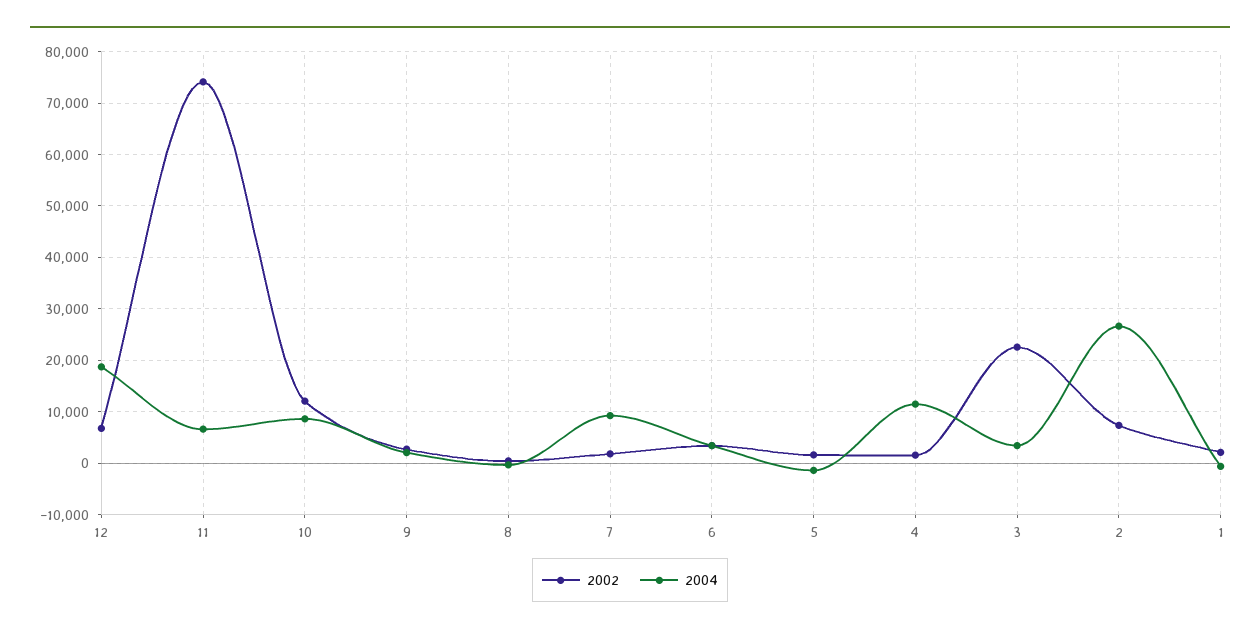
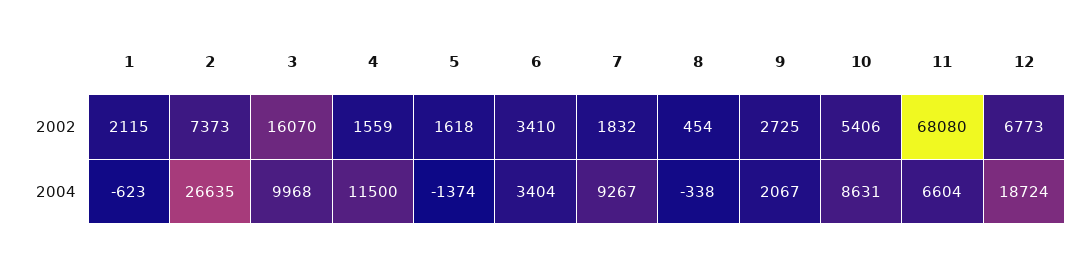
2002, 11: 74000 -> 68080
2002, 10: 12000 -> 5406
2002, 3: 22000 -> 16070
2004, 3: 4000 -> 9968

